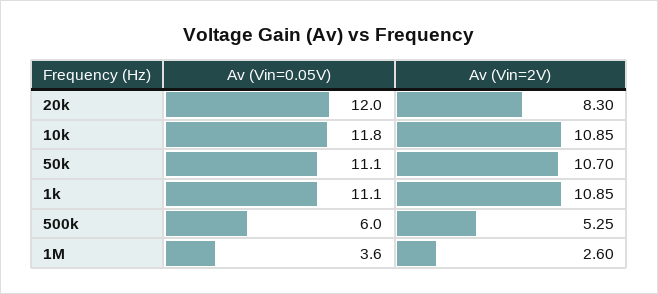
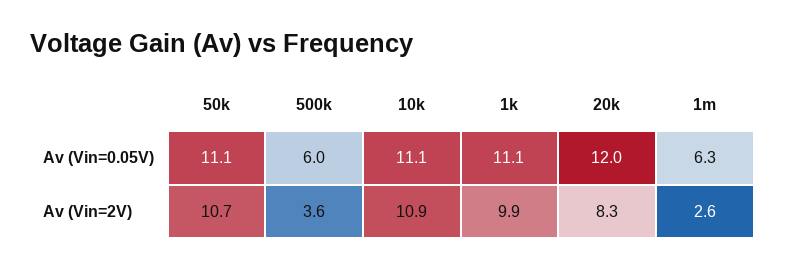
Av (Vin=0.05V), 10k: 11.8 -> 11.1
Av (Vin=2V), 1k: 10.85 -> 9.9
Av (Vin=2V), 500k: 5.25 -> 3.6
Av (Vin=0.05V), 1M: 3.6 -> 6.3

